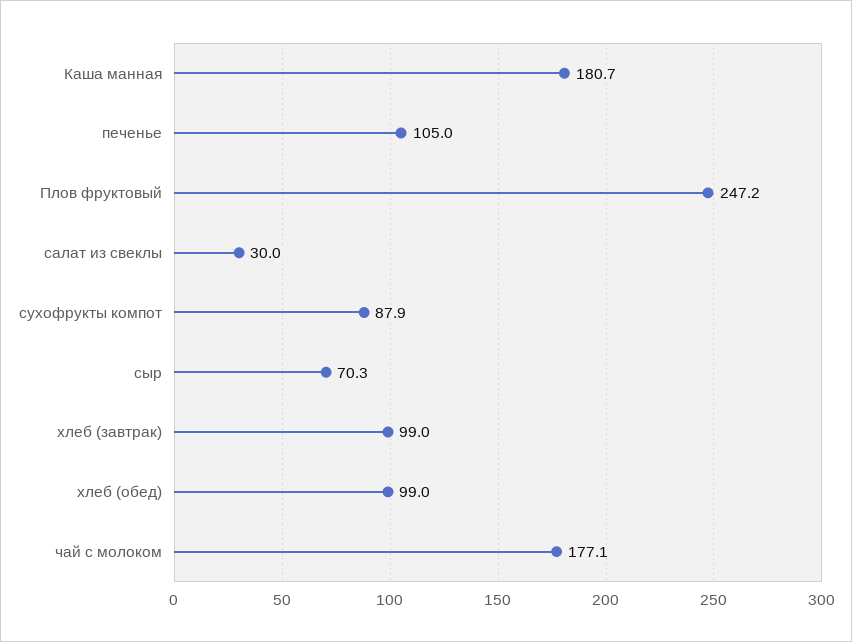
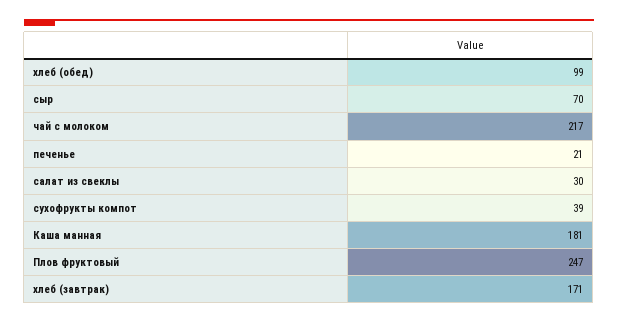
печенье: 105 -> 21
сухофрукты компот: 87.9 -> 39
хлеб (завтрак): 99 -> 171
чай с молоком: 177.1 -> 217

